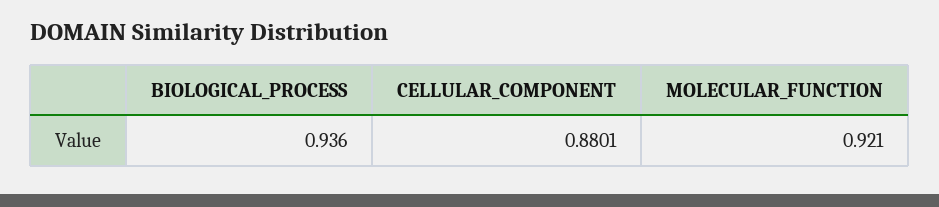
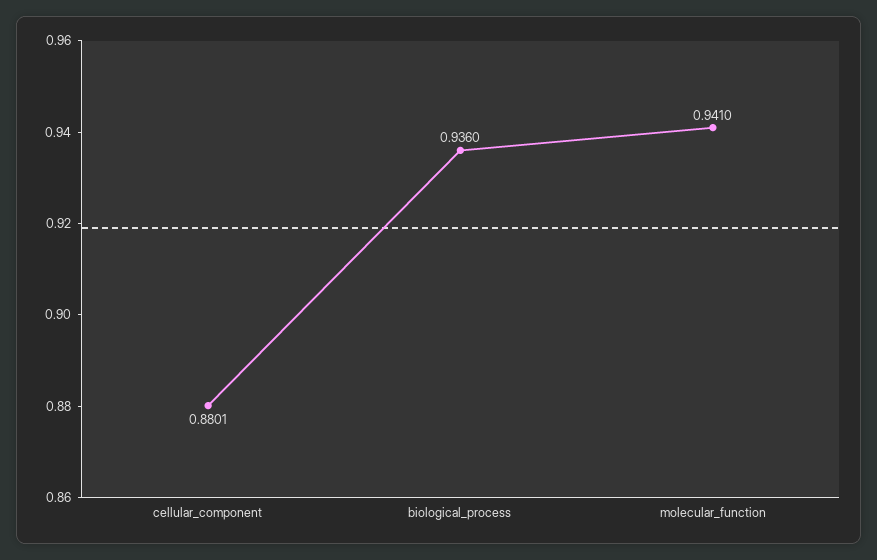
MOLECULAR_FUNCTION: 0.921 -> 0.941

